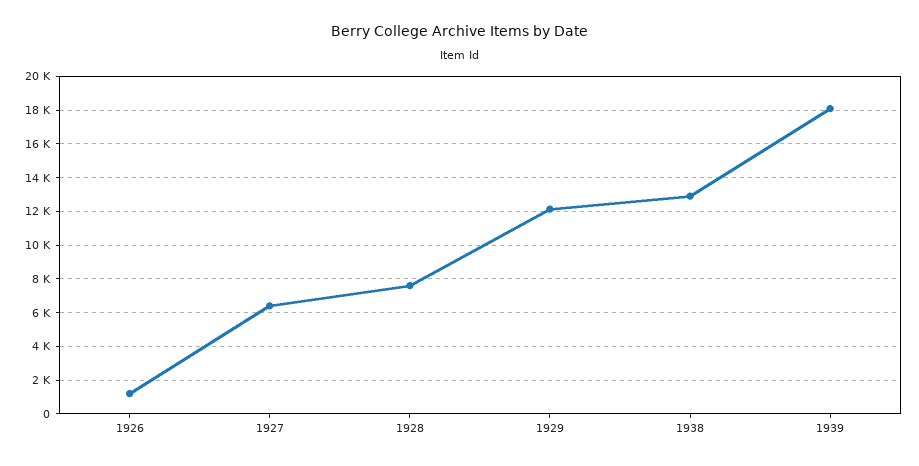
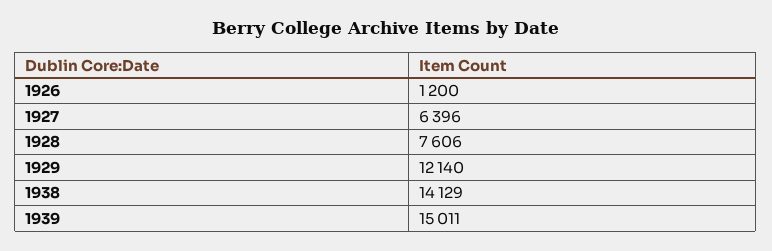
1938: 13000 -> 14129
1939: 18000 -> 15011

